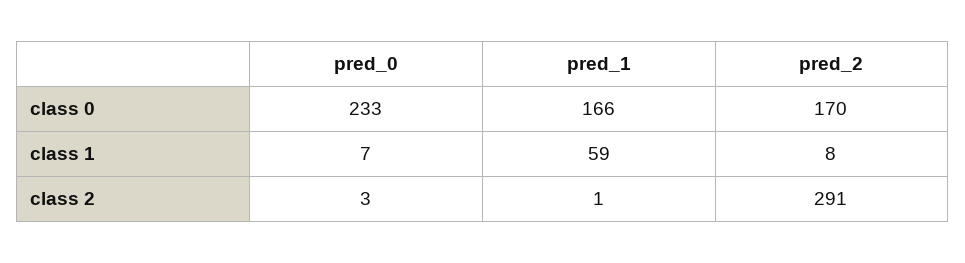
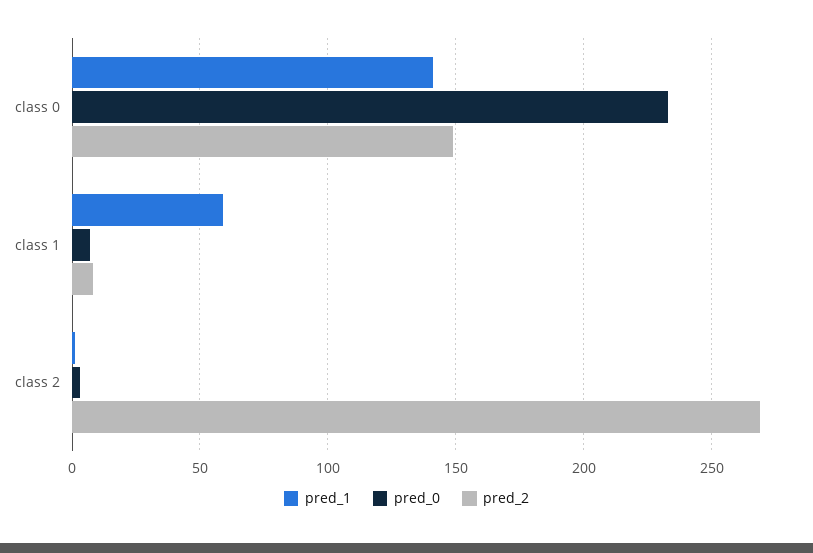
pred_1, class 0: 166 -> 140
pred_2, class 0: 170 -> 150
pred_2, class 2: 291 -> 270

